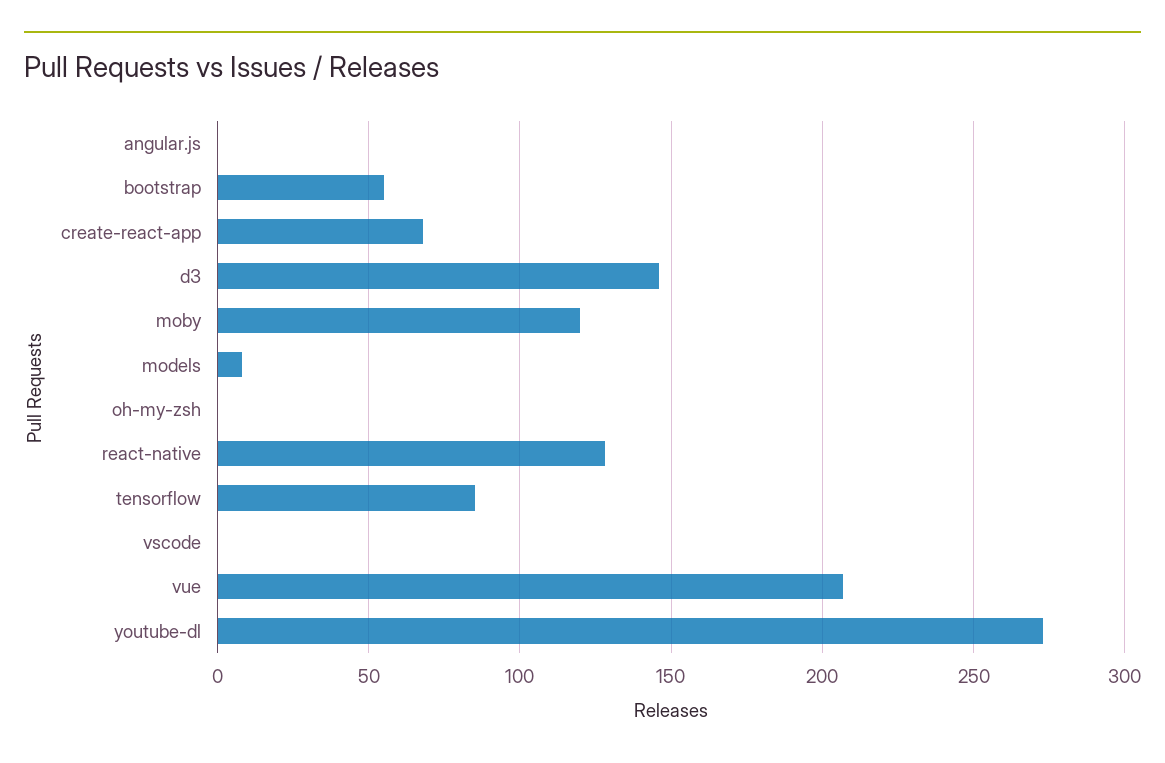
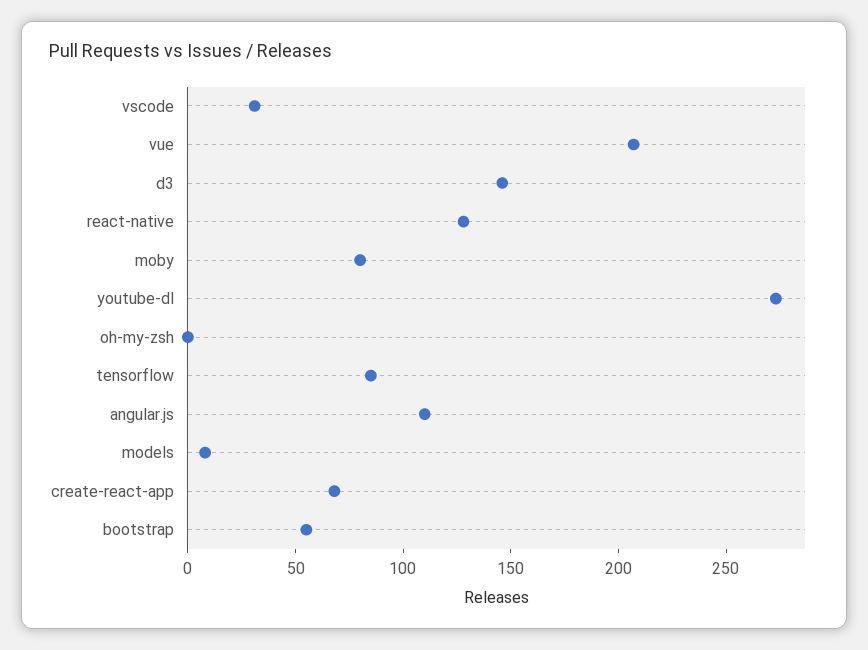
angular.js: 0 -> 110
moby: 120 -> 80
vscode: 0 -> 30

